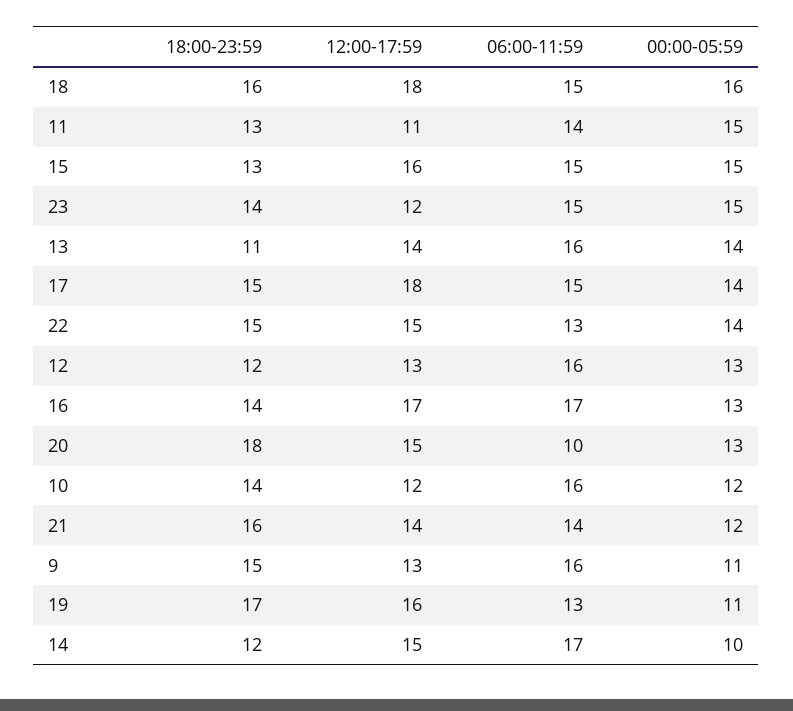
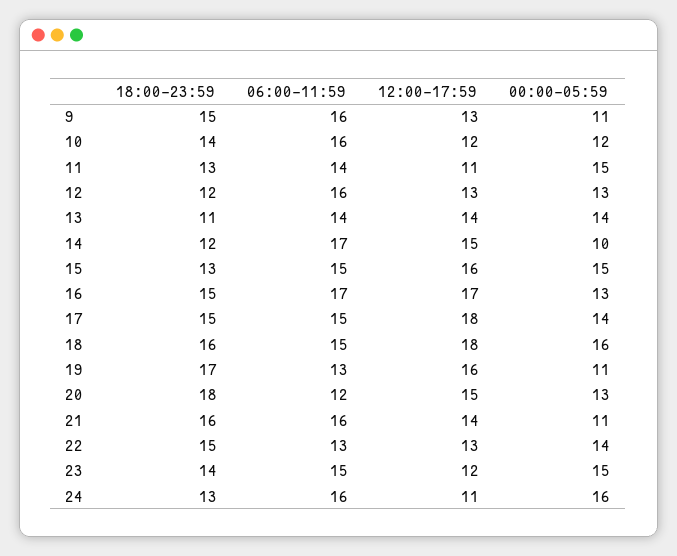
06:00-11:59, 13: 16 -> 14
12:00-17:59, 22: 15 -> 13
18:00-23:59, 16: 14 -> 15
06:00-11:59, 20: 10 -> 12
06:00-11:59, 21: 14 -> 16
00:00-05:59, 21: 12 -> 11
18:00-23:59, 24: none -> 13
06:00-11:59, 24: none -> 16
12:00-17:59, 24: none -> 11
00:00-05:59, 24: none -> 16

